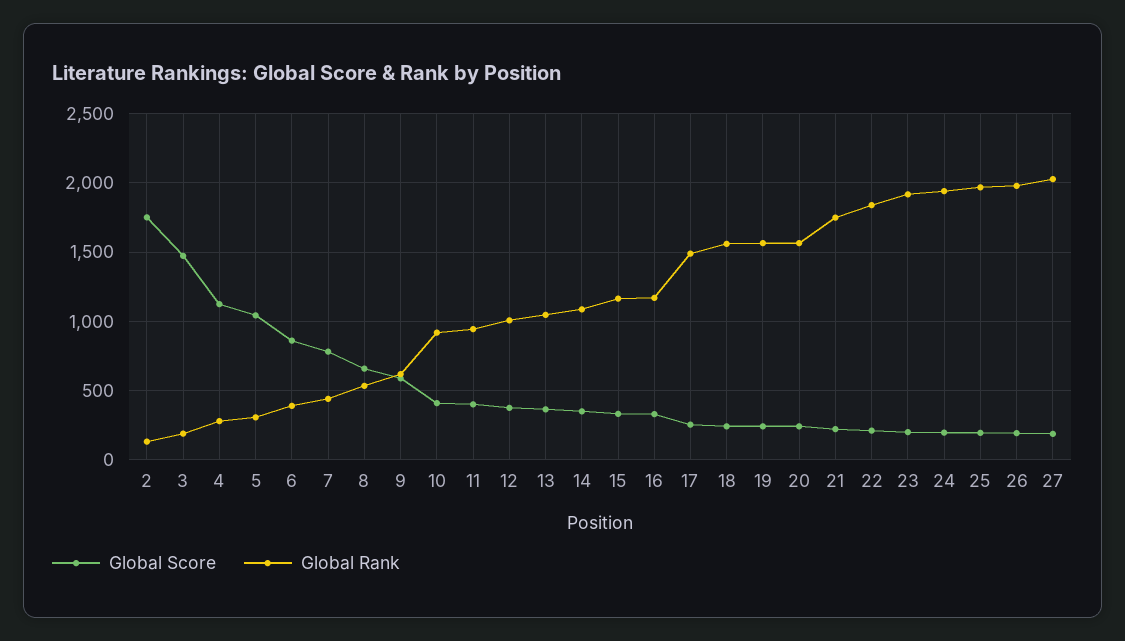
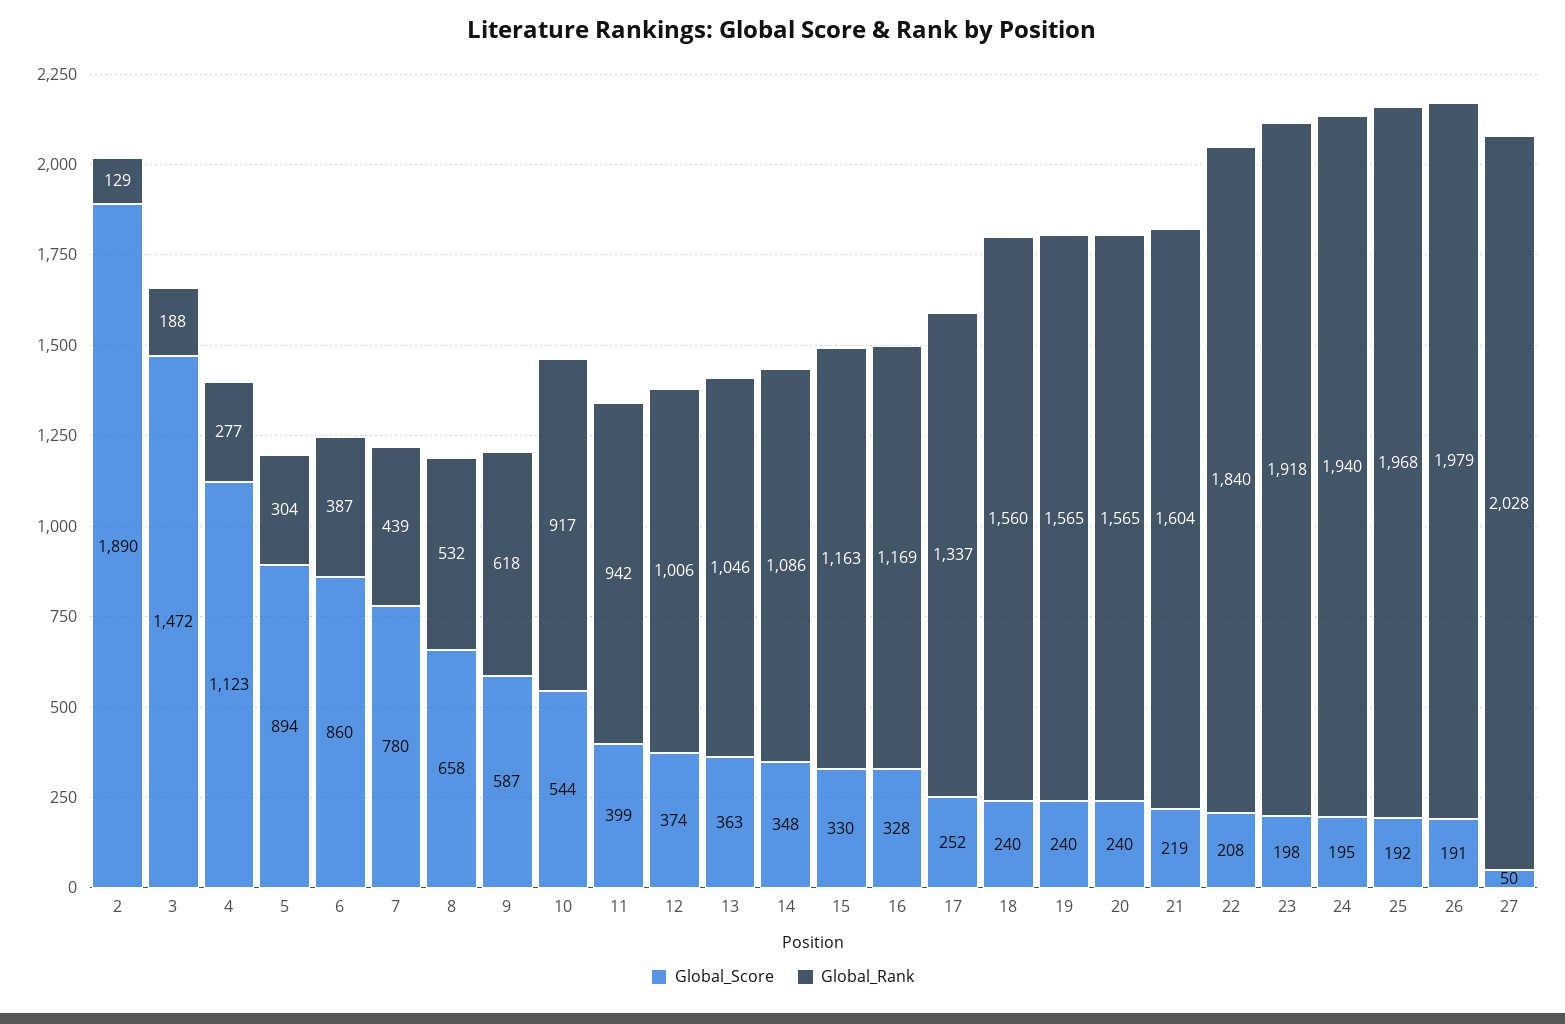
Global Score, 2: 1750 -> 1890
Global Score, 5: 1050 -> 894
Global Score, 10: 400 -> 544
Global Rank, 17: 1500 -> 1337
Global Rank, 21: 1750 -> 1604
Global Score, 27: 200 -> 50

